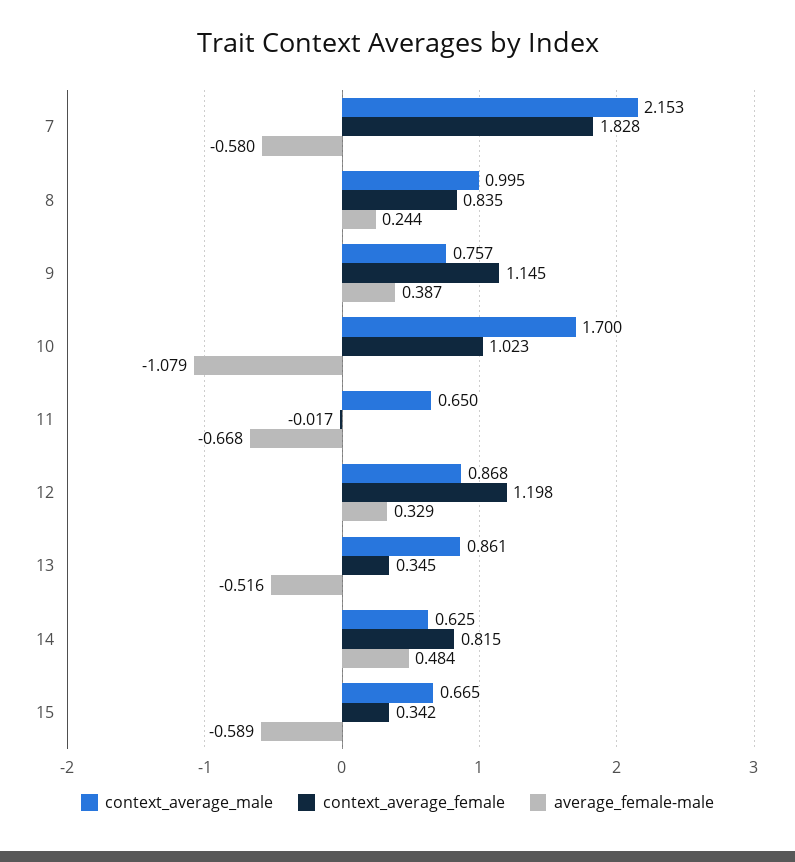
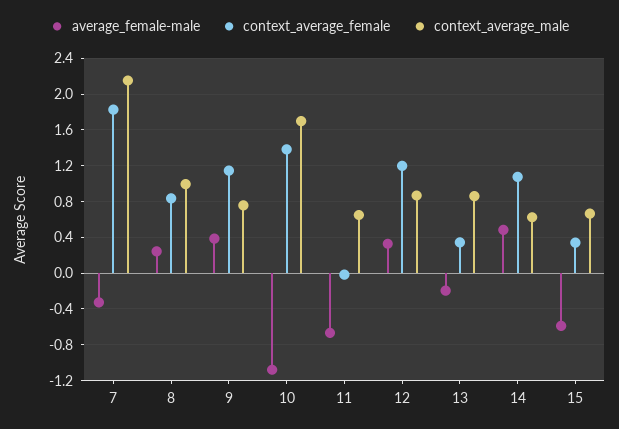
average_female-male, 7: -0.58 -> -0.3
context_average_female, 10: 1.023 -> 1.4
average_female-male, 13: -0.516 -> -0.2
context_average_female, 14: 0.815 -> 1.1

